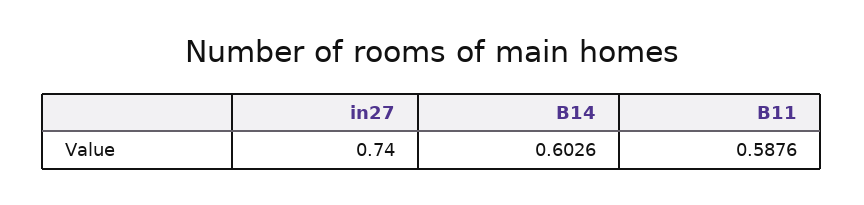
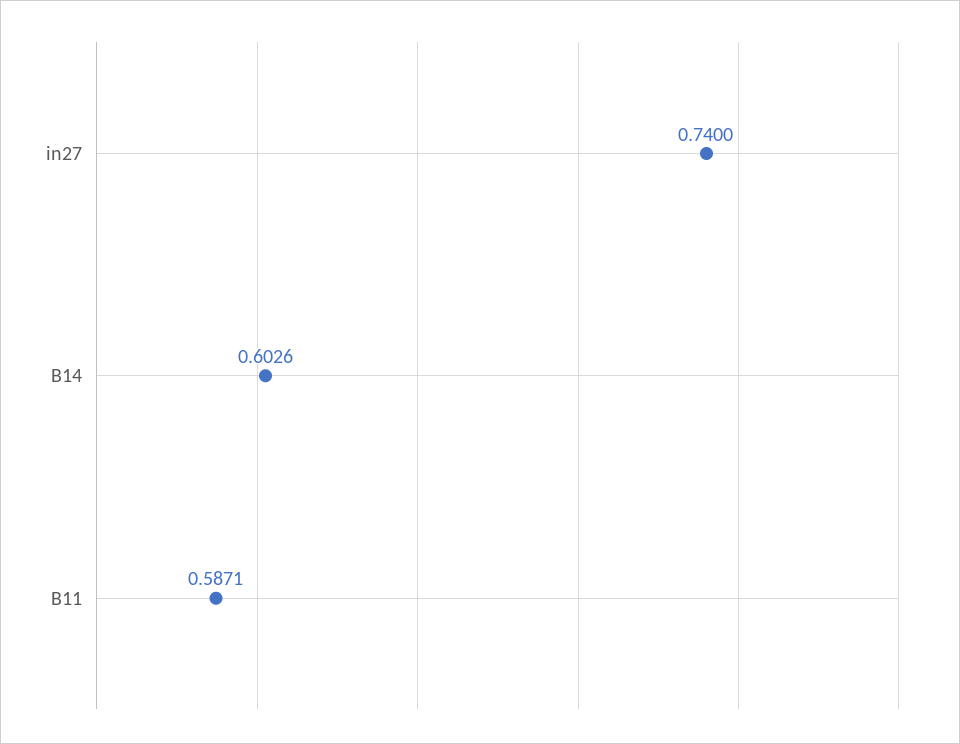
B11: 0.5876 -> 0.5871

